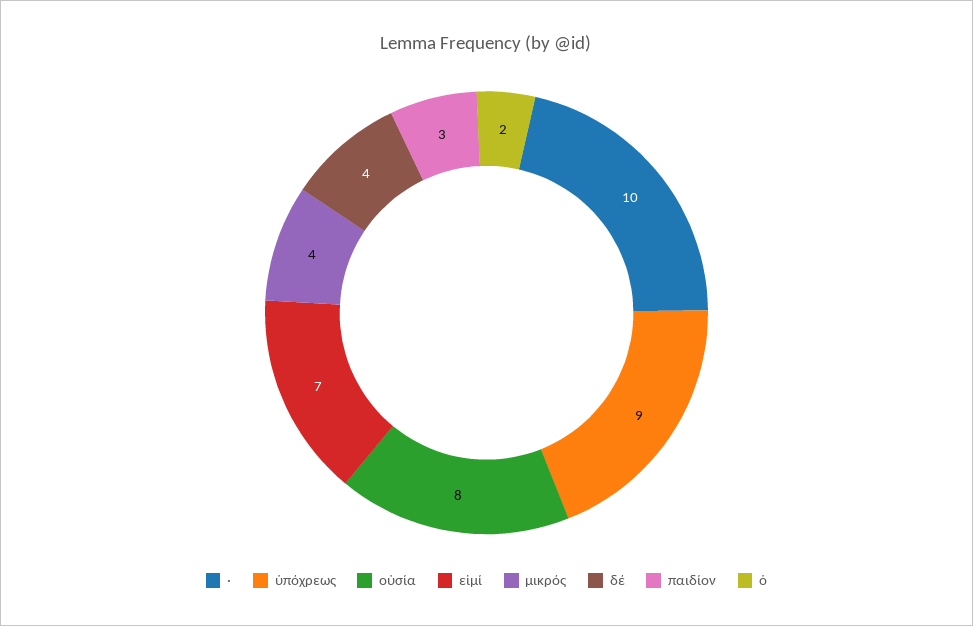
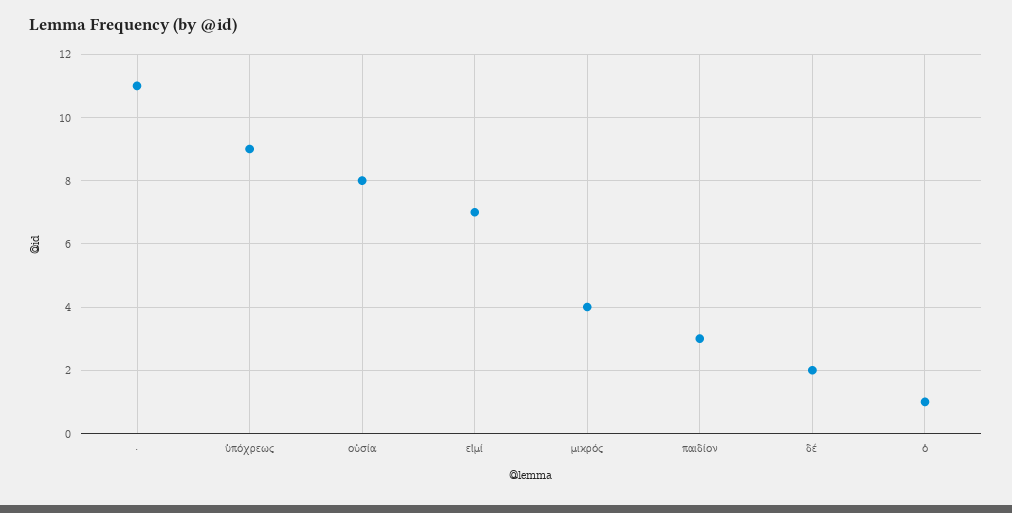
·: 10 -> 11
δέ: 4 -> 2
ὁ: 2 -> 1

